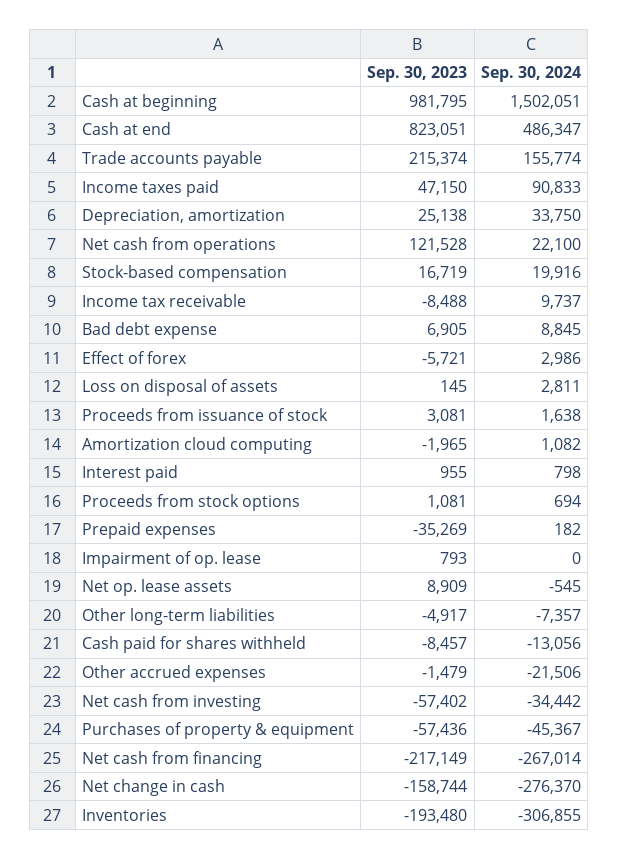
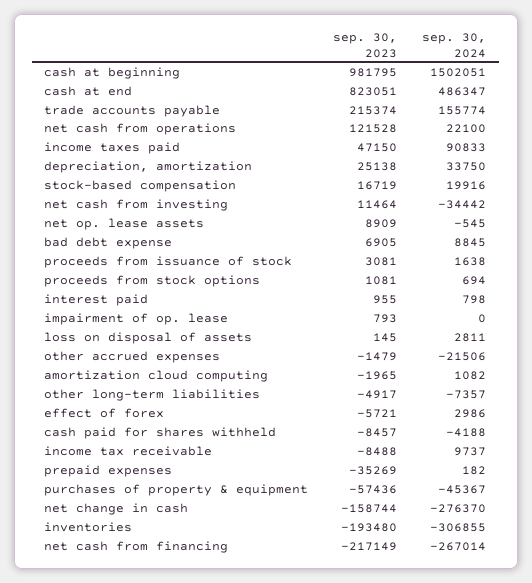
Sep. 30, 2024, Cash paid for shares withheld: -13056 -> -4188
Sep. 30, 2023, Net cash from investing: -57402 -> 11464

